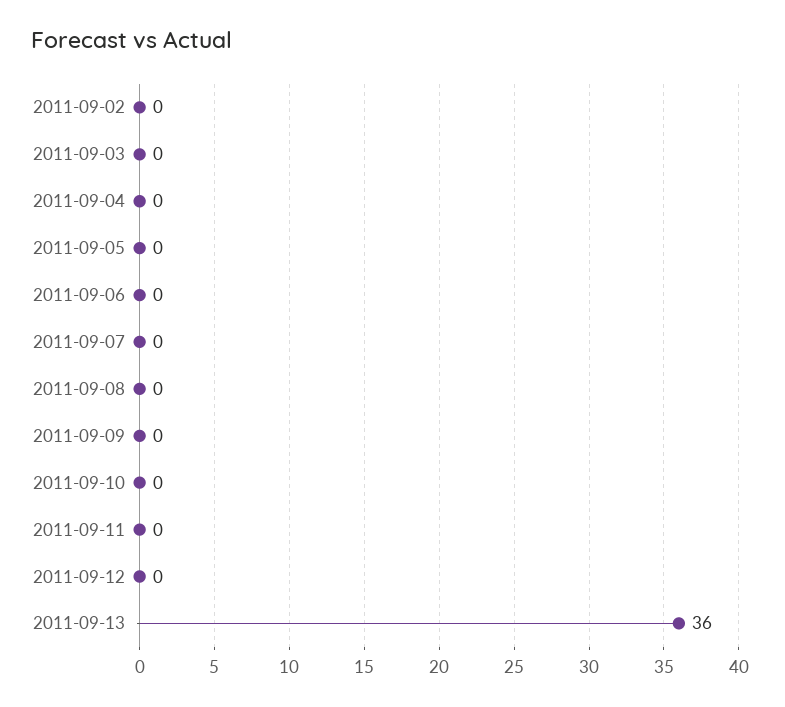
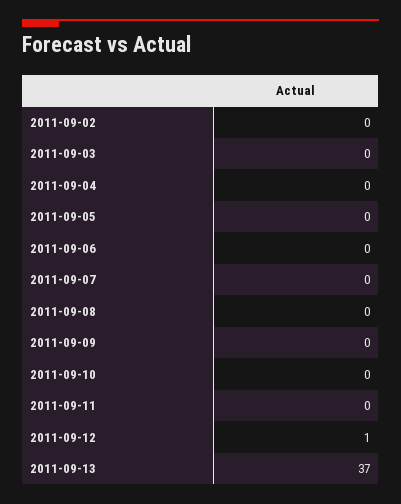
2011-09-12: 0 -> 1
2011-09-13: 36 -> 37

